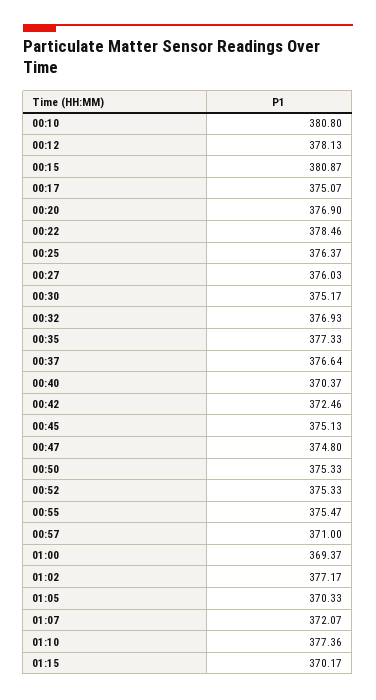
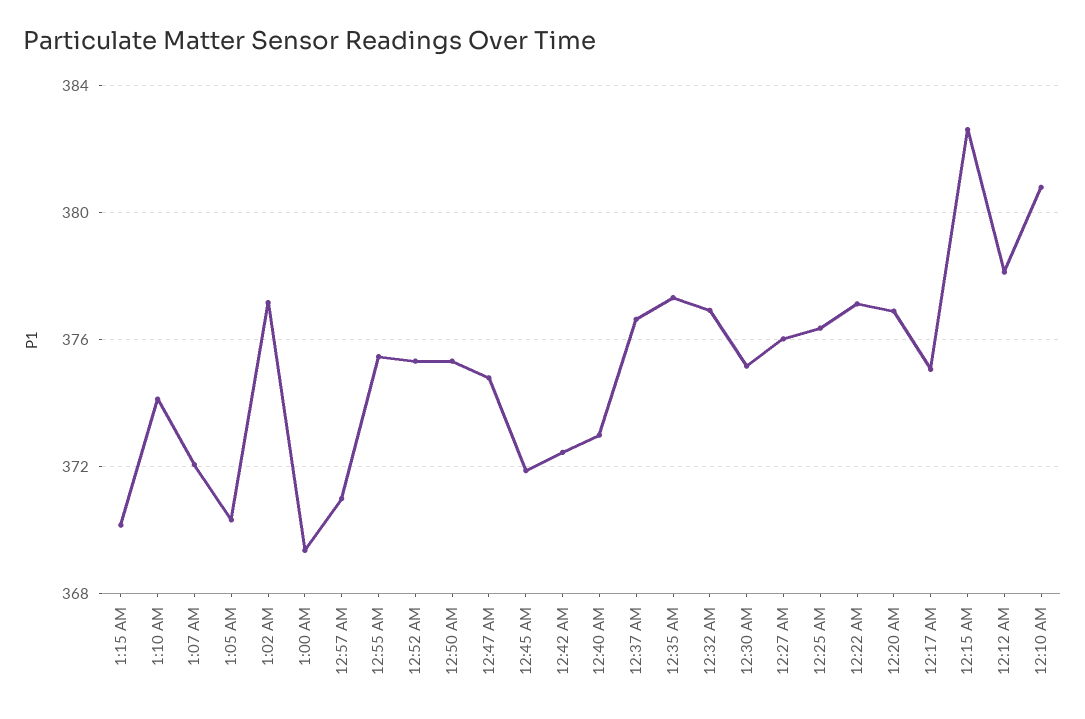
00:15: 380.87 -> 382.5
00:22: 378.46 -> 377
00:40: 370.37 -> 373
00:45: 375.13 -> 372
01:10: 377.36 -> 374

